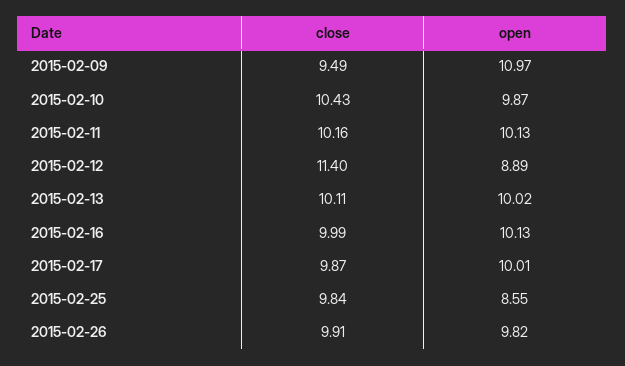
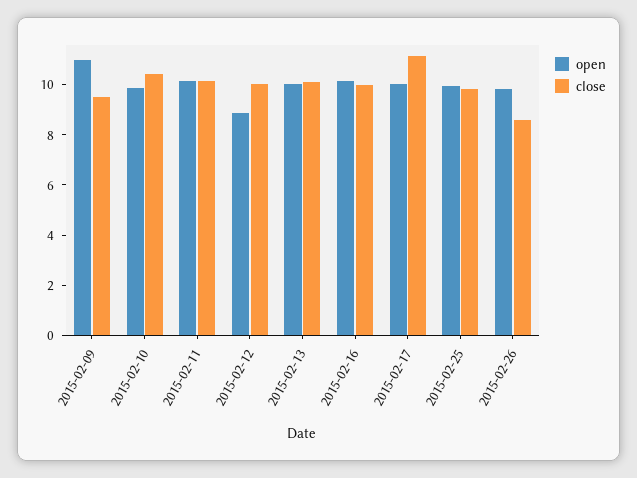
close, 2015-02-12: 11.4 -> 10
close, 2015-02-17: 9.87 -> 11
open, 2015-02-25: 8.55 -> 10
close, 2015-02-26: 9.91 -> 8.5

